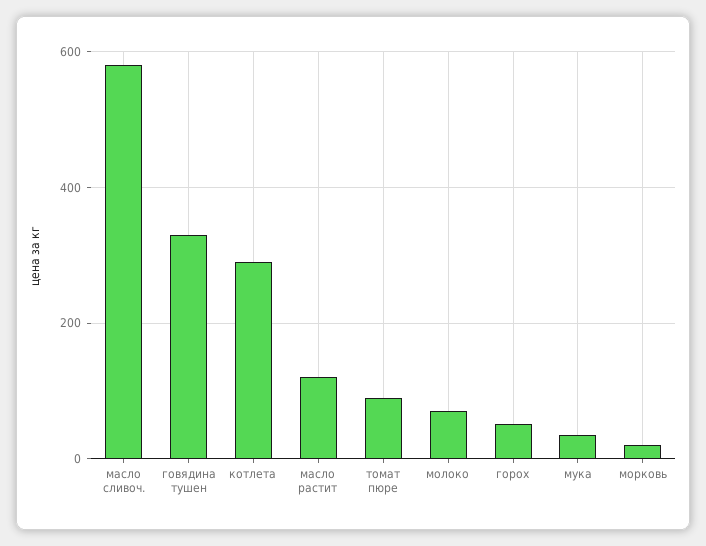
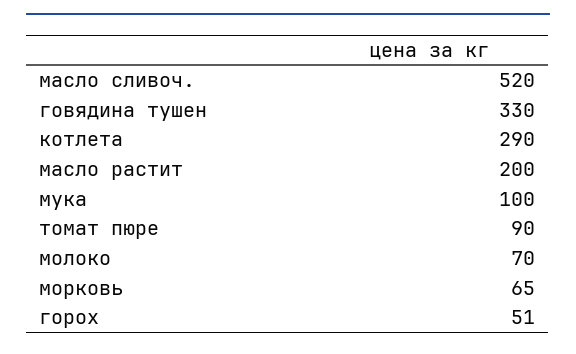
масло сливоч.: 580 -> 520
масло растит: 120 -> 200
мука: 40 -> 100
морковь: 20 -> 65

